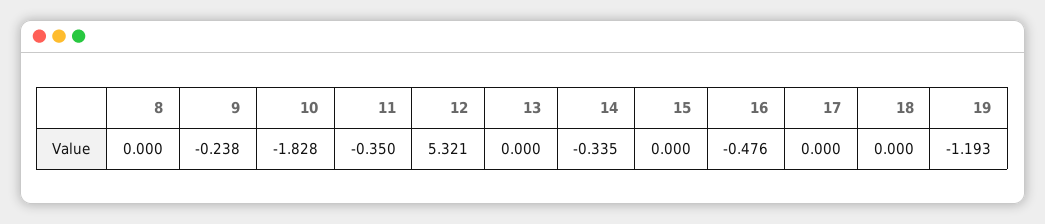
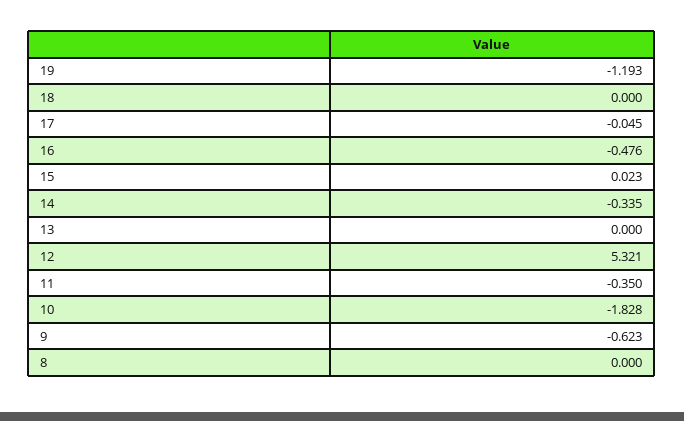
9: -0.238 -> -0.623
15: 0 -> 0.023
17: 0 -> -0.045

